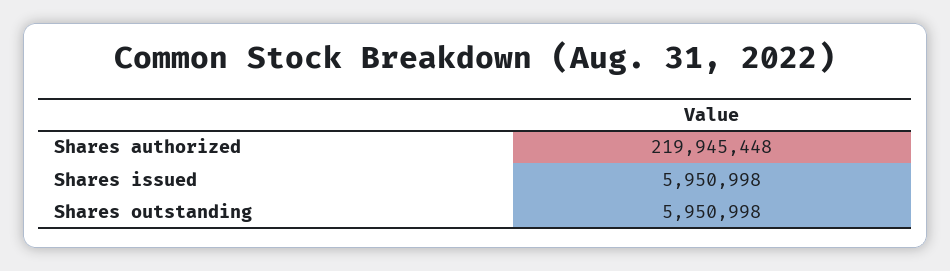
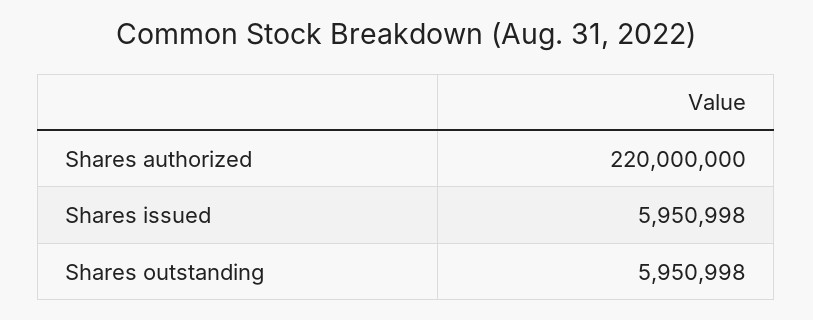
Shares authorized: 219945448 -> 220000000

